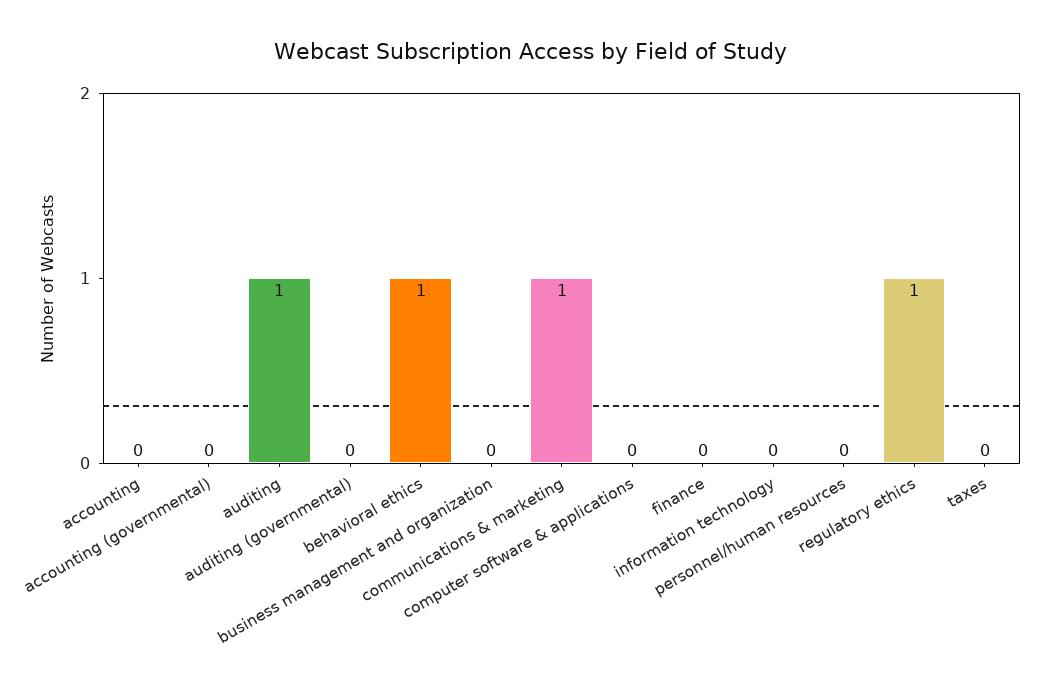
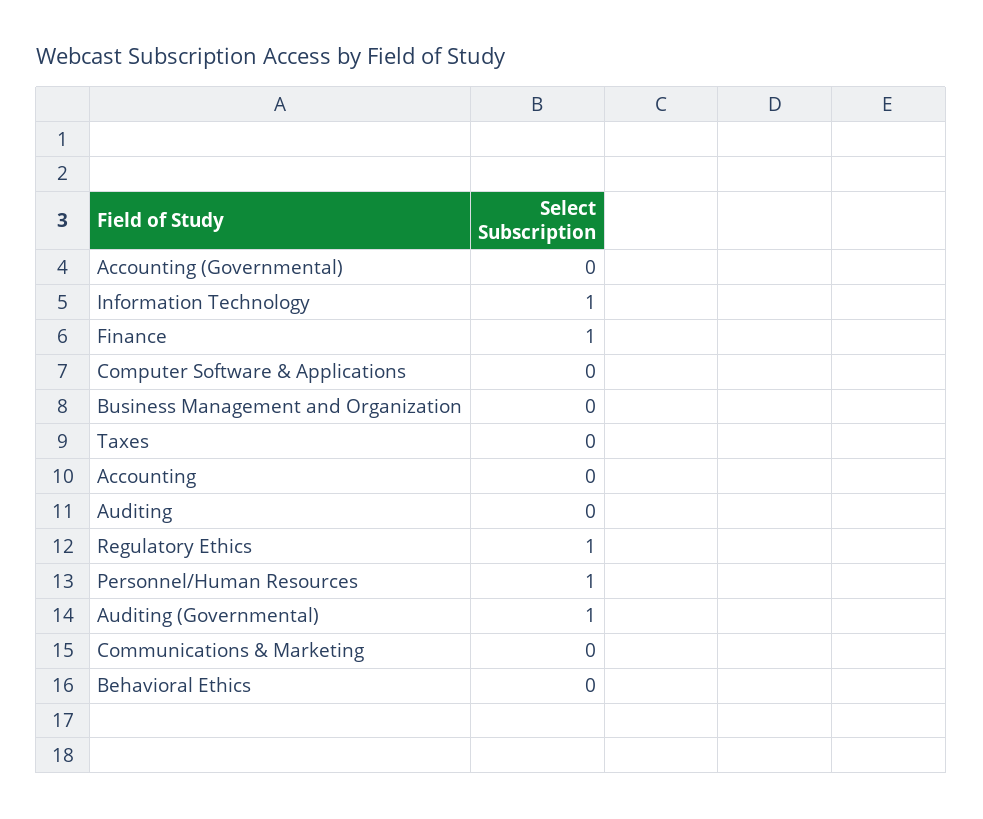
auditing: 1 -> 0
auditing (governmental): 0 -> 1
behavioral ethics: 1 -> 0
communications & marketing: 1 -> 0
finance: 0 -> 1
information technology: 0 -> 1
personnel/human resources: 0 -> 1

